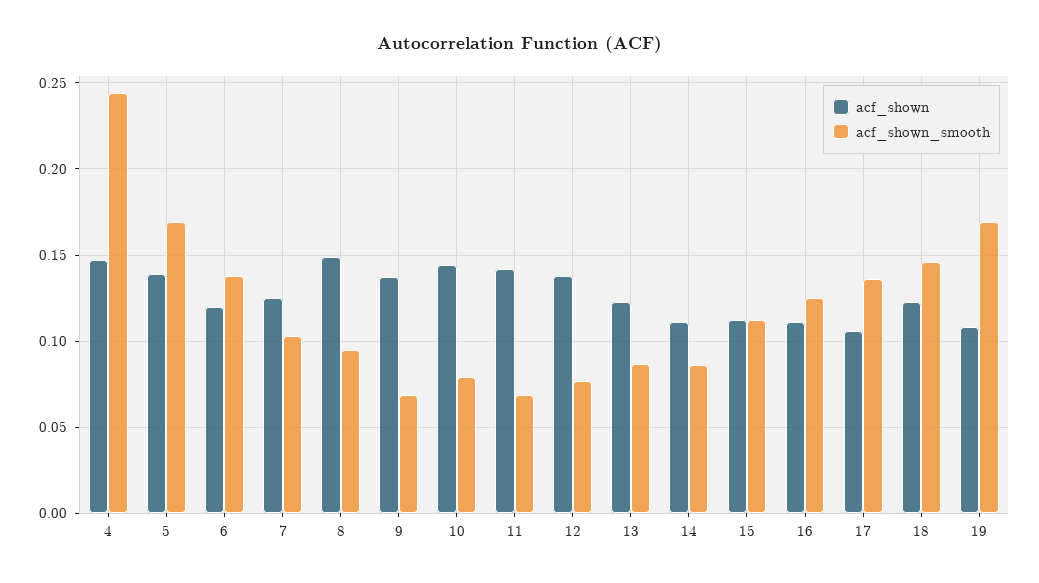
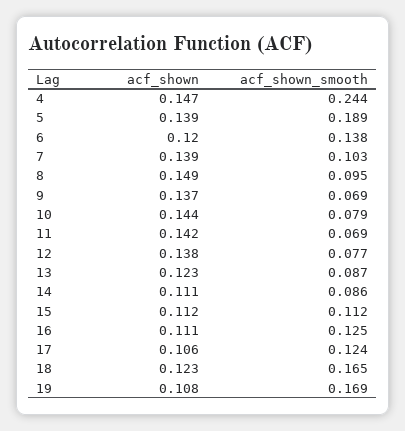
acf_shown_smooth, 5: 0.17 -> 0.189
acf_shown, 7: 0.125 -> 0.139
acf_shown_smooth, 17: 0.135 -> 0.124
acf_shown_smooth, 18: 0.145 -> 0.165

